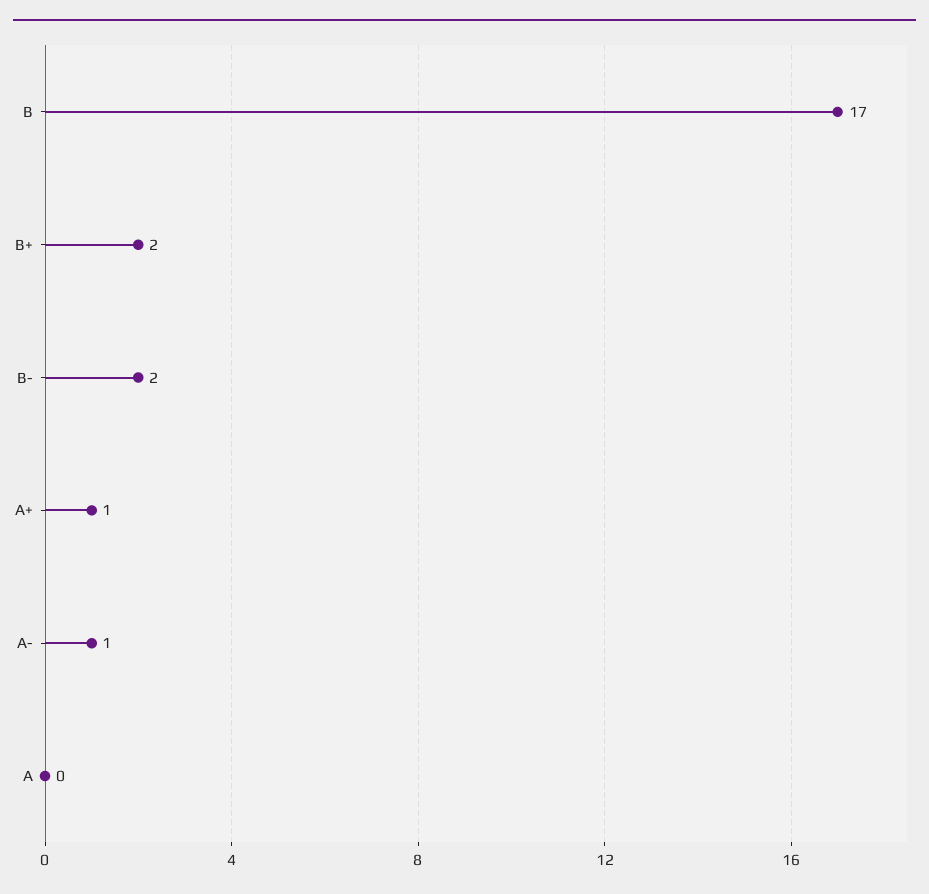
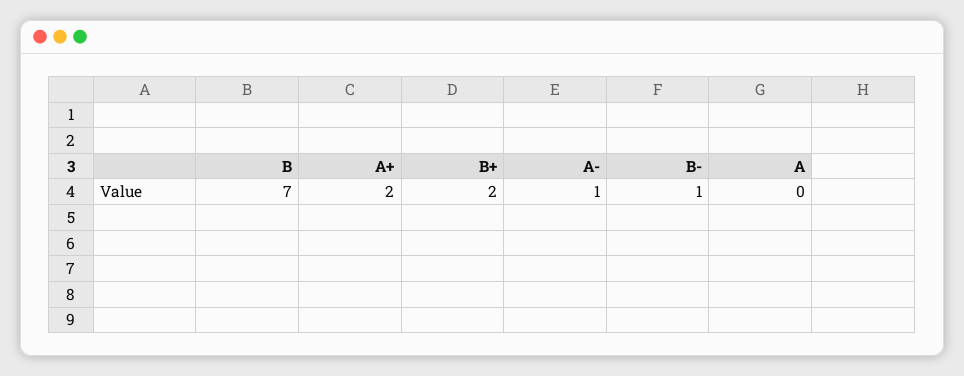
B: 17 -> 7
B-: 2 -> 1
A+: 1 -> 2

